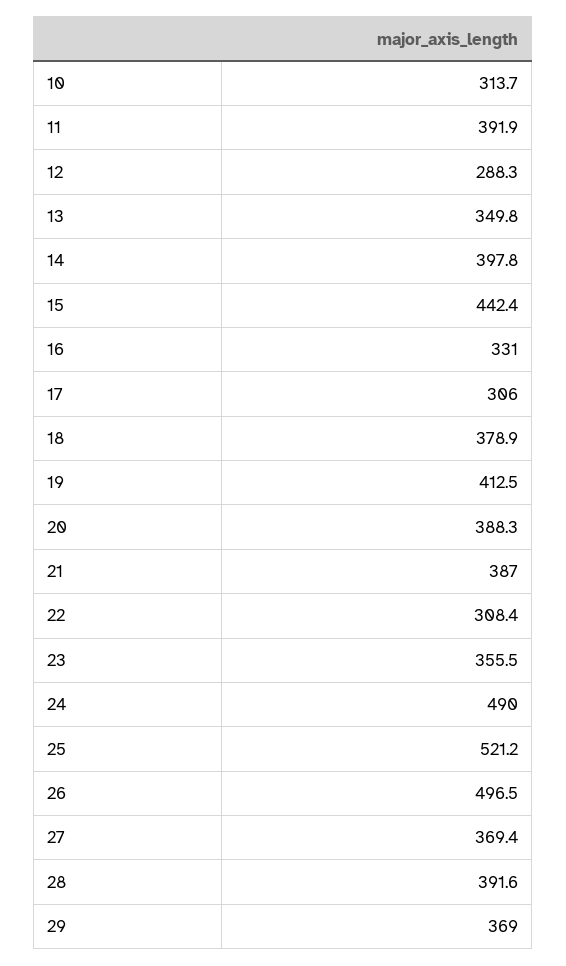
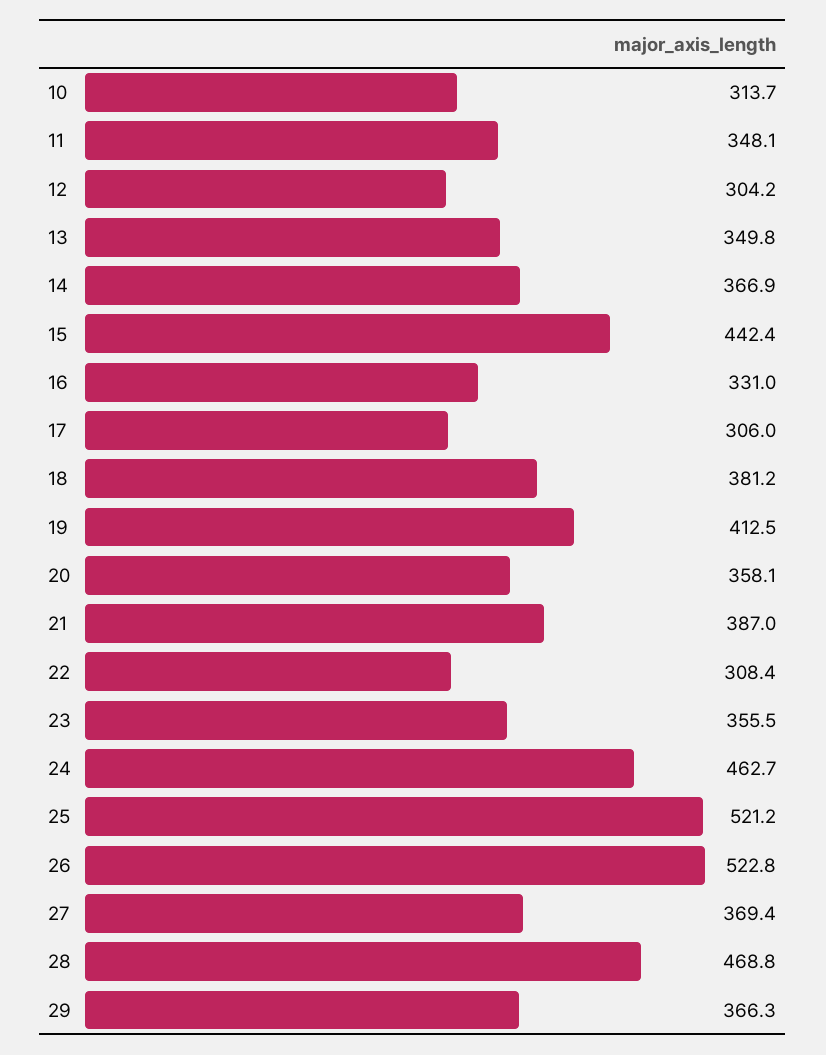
11: 391.9 -> 348.1
12: 288.3 -> 304.2
14: 397.8 -> 366.9
18: 378.9 -> 381.2
20: 388.3 -> 358.1
24: 490 -> 462.7
26: 496.5 -> 522.8
28: 391.6 -> 468.8
29: 369 -> 366.3

